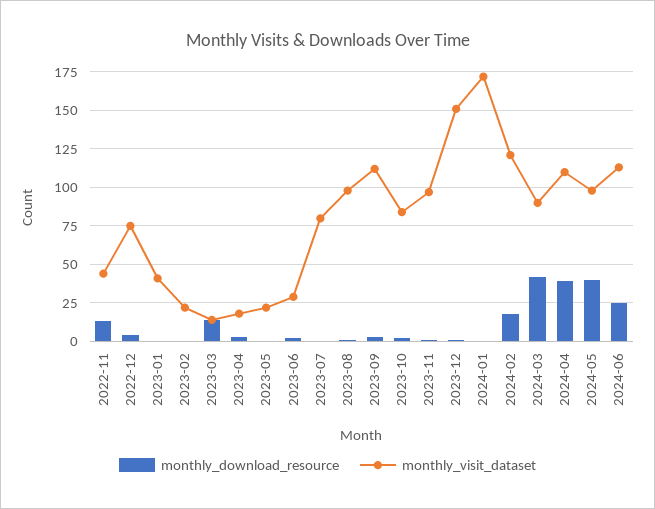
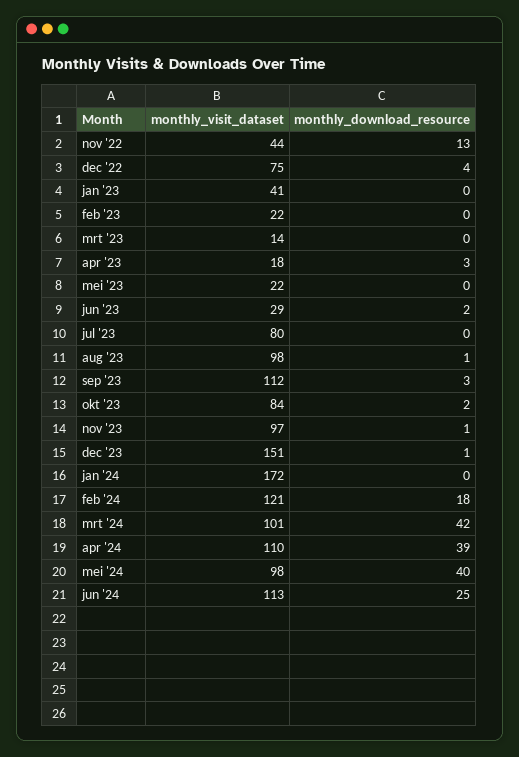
monthly_download_resource, 2023-03: 15 -> 0
monthly_visit_dataset, 2024-03: 90 -> 101

